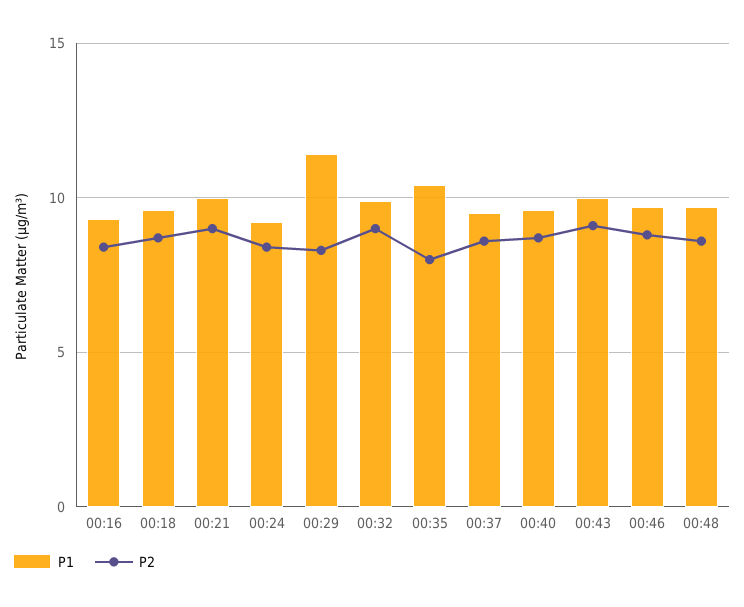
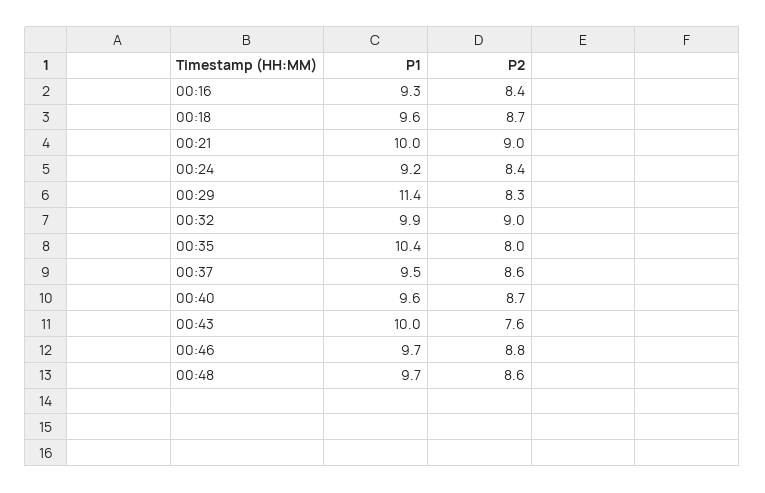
P2, 00:43: 9 -> 7.6

